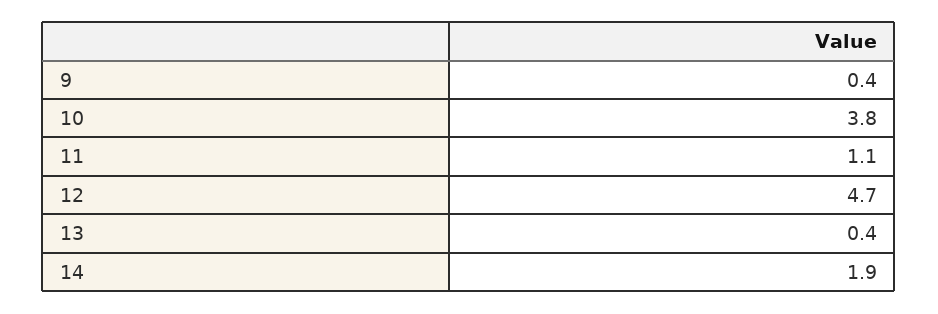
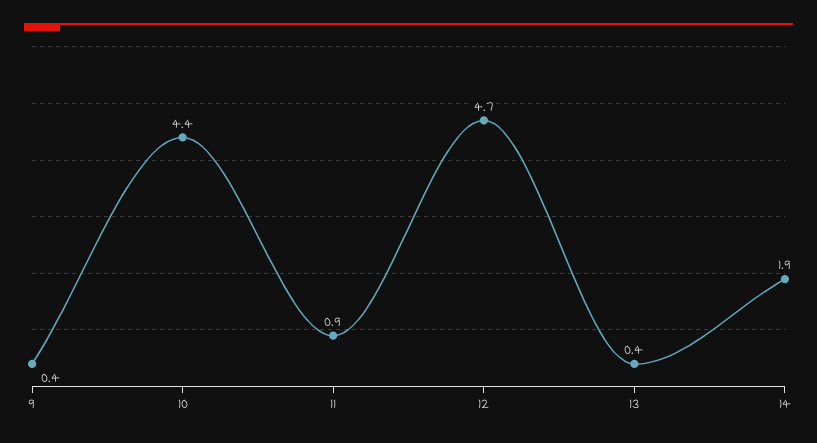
10: 3.8 -> 4.4
11: 1.1 -> 0.9

